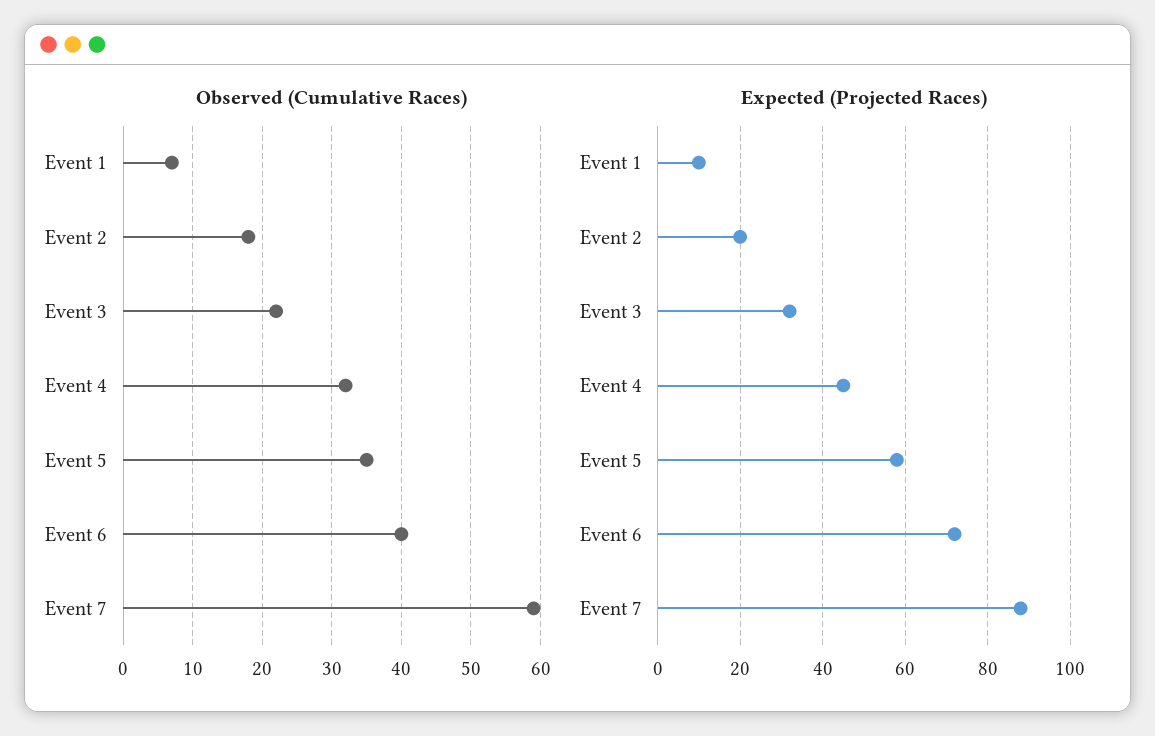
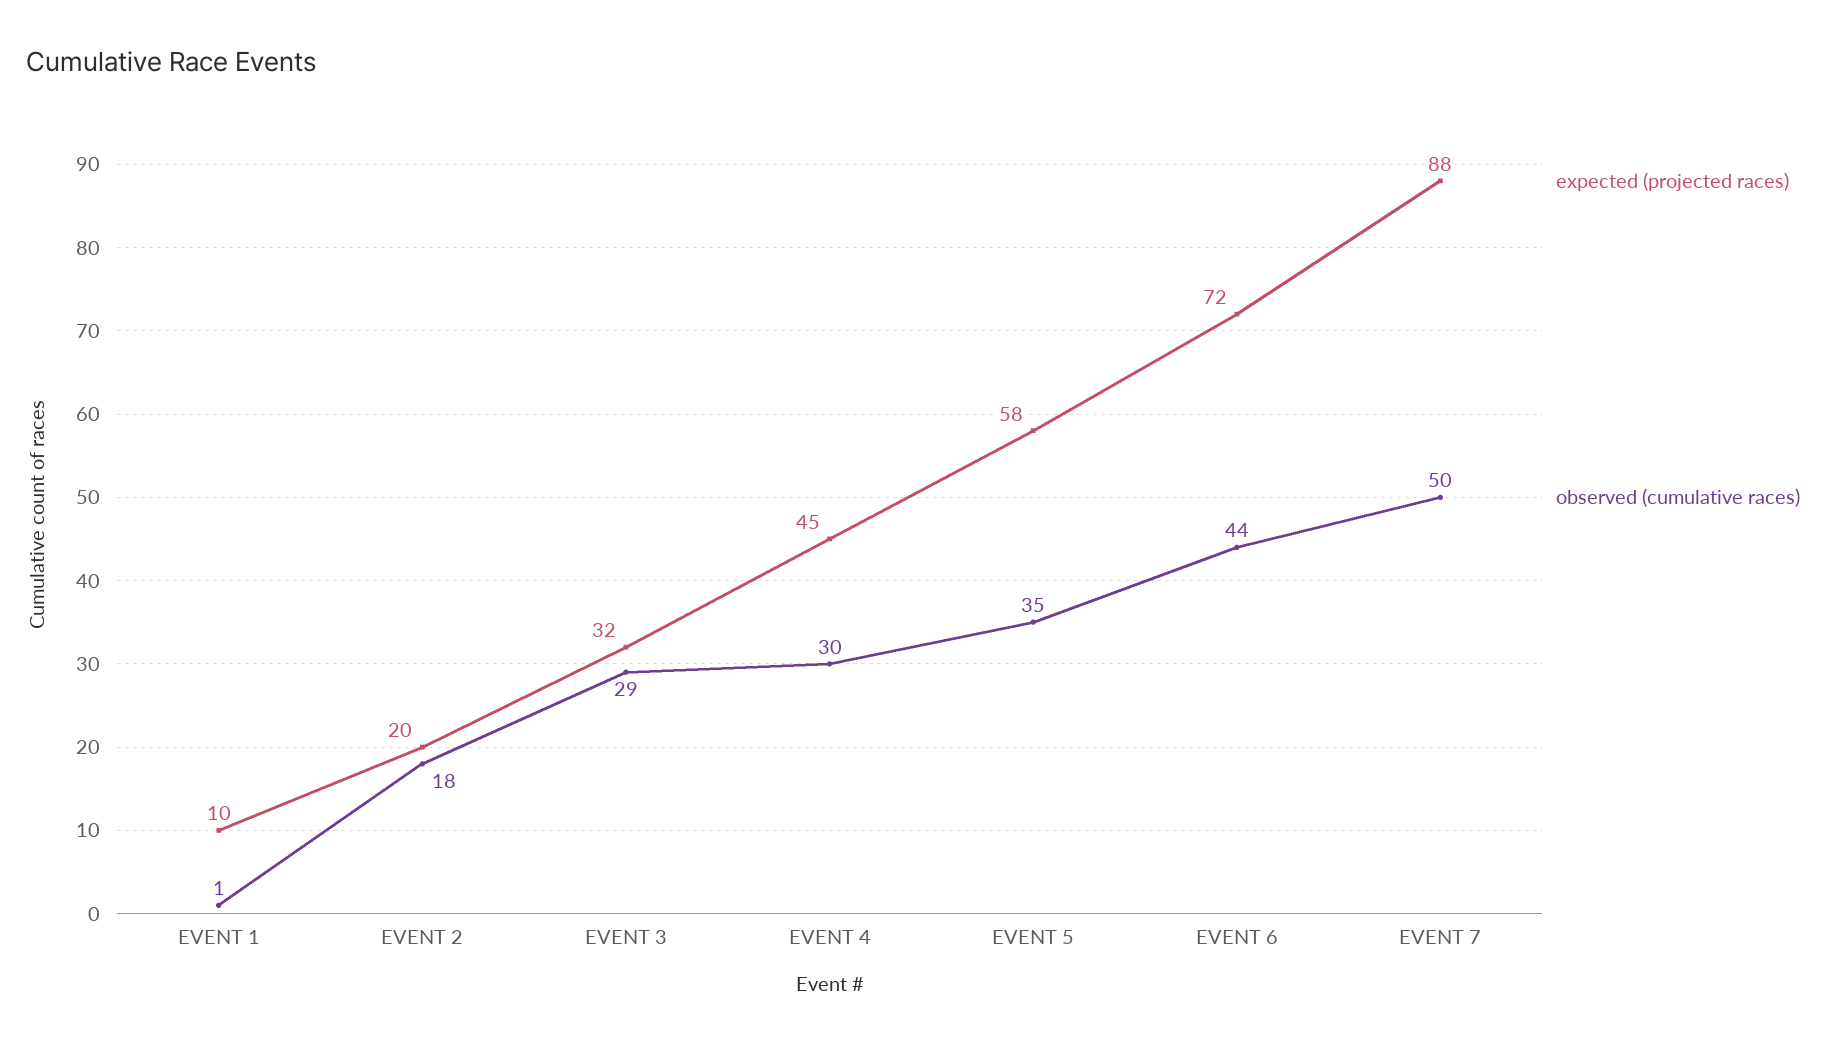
Observed (Cumulative Races), Event 1: 7 -> 1
Observed (Cumulative Races), Event 3: 22 -> 29
Observed (Cumulative Races), Event 4: 32 -> 30
Observed (Cumulative Races), Event 6: 40 -> 44
Observed (Cumulative Races), Event 7: 59 -> 50

